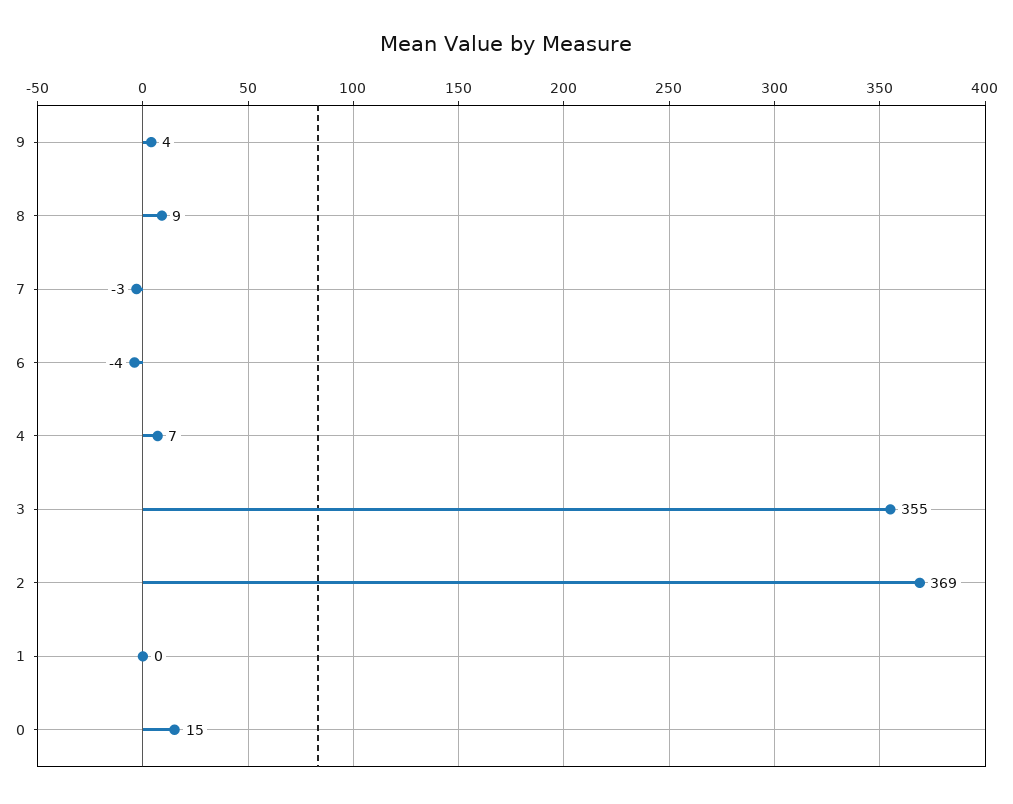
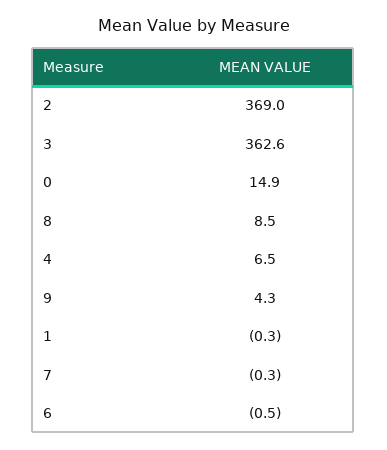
7: -3 -> -0.3
6: -4 -> -0.5
3: 355 -> 362.6

